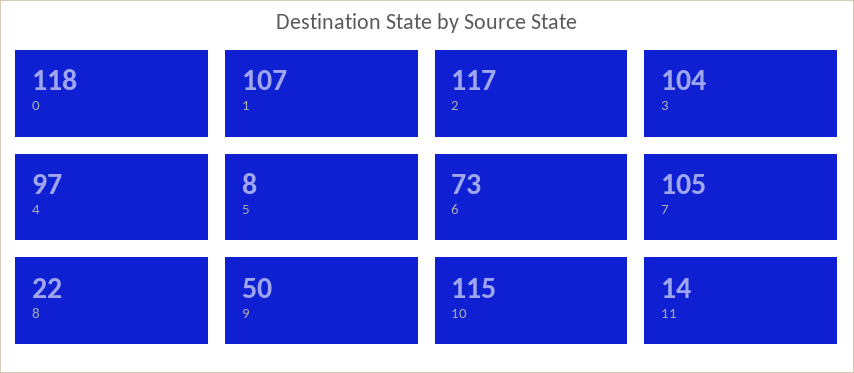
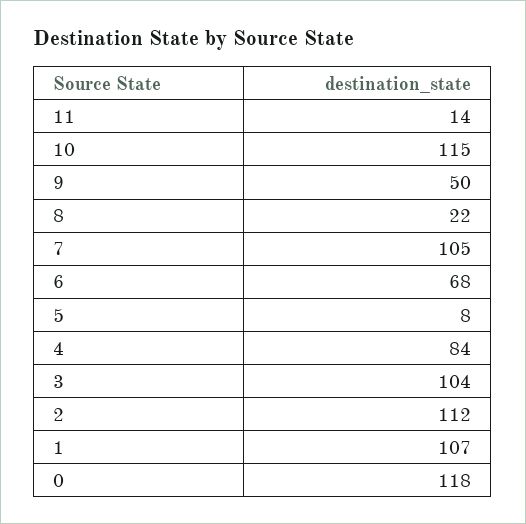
2: 117 -> 112
4: 97 -> 84
6: 73 -> 68

